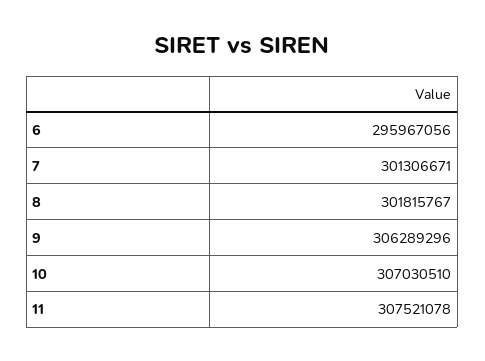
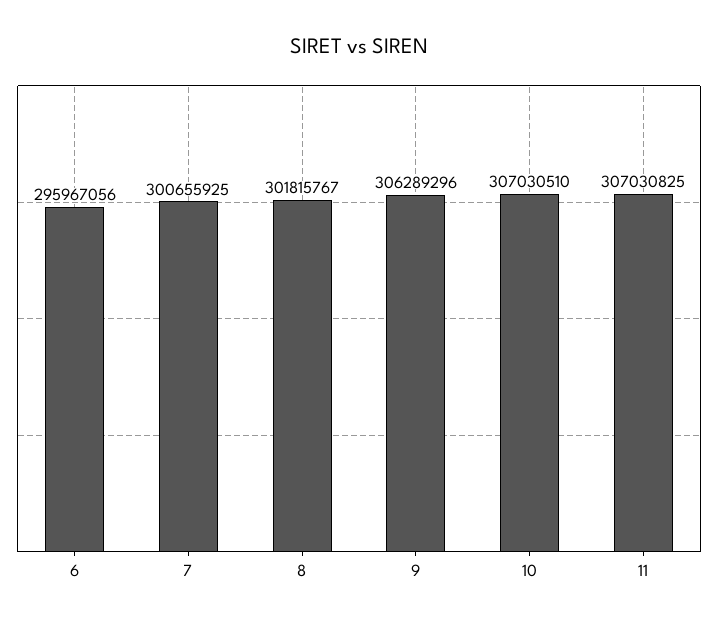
7: 301306671 -> 300655925
11: 307521078 -> 307030825

